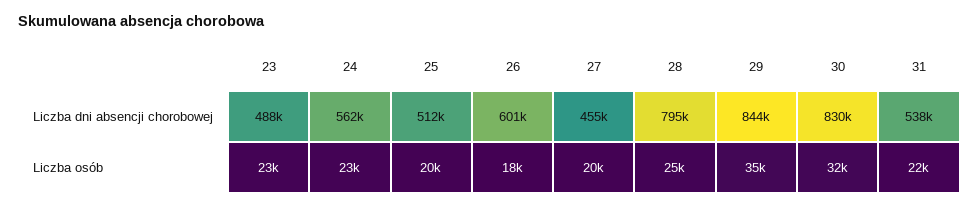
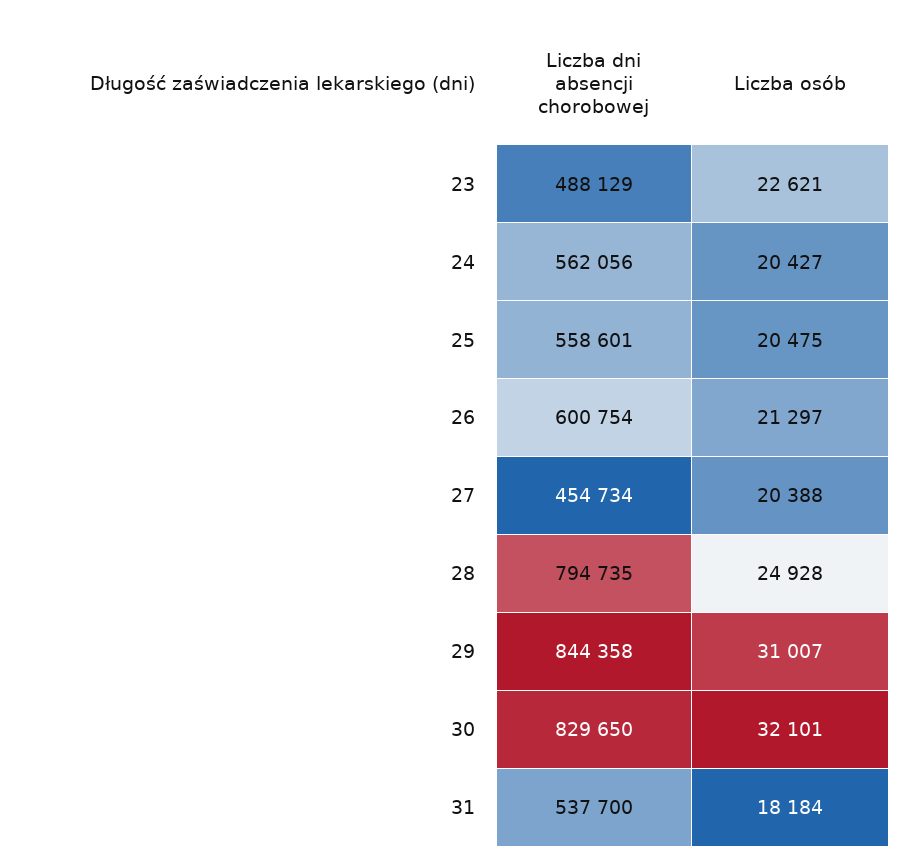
25, Liczba dni absencji chorobowej: 512000 -> 558601
24, Liczba osób: 23000 -> 20427
26, Liczba osób: 18000 -> 21297
29, Liczba osób: 35000 -> 31007
31, Liczba osób: 22000 -> 18184

